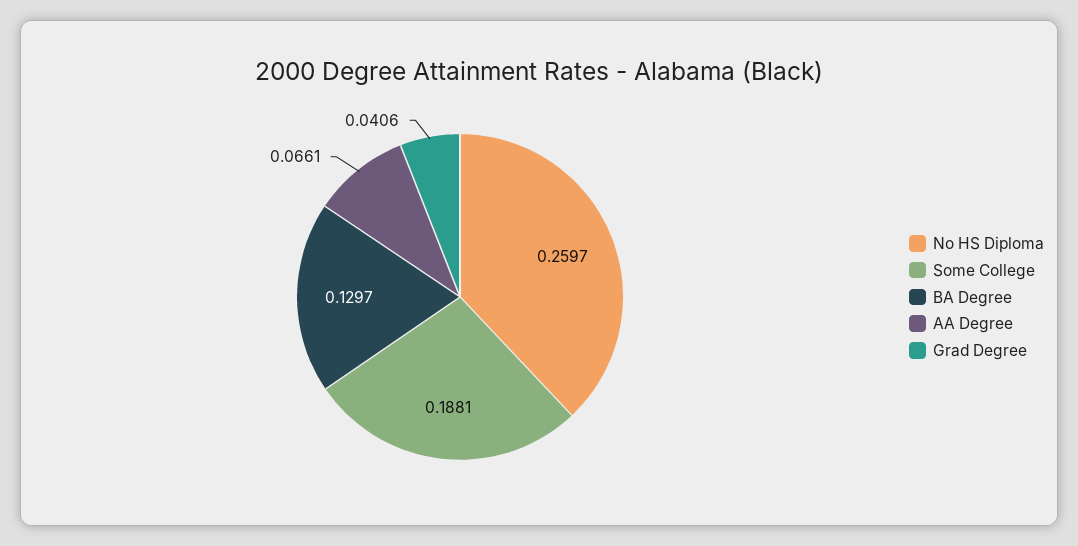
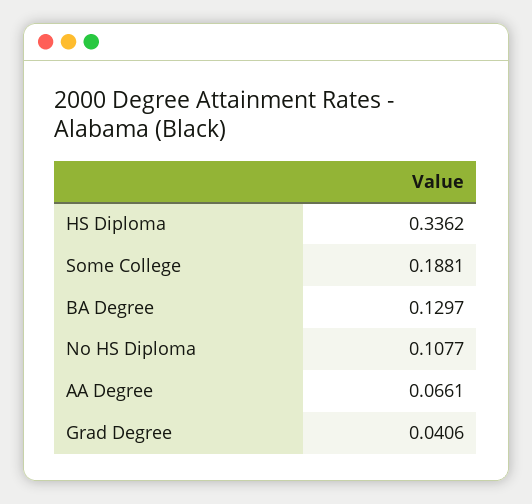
No HS Diploma: 0.2597 -> 0.1077
HS Diploma: none -> 0.3362

